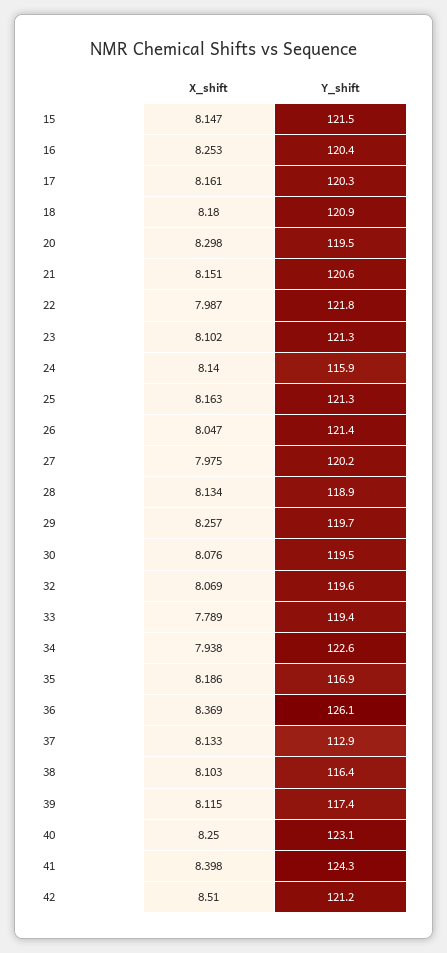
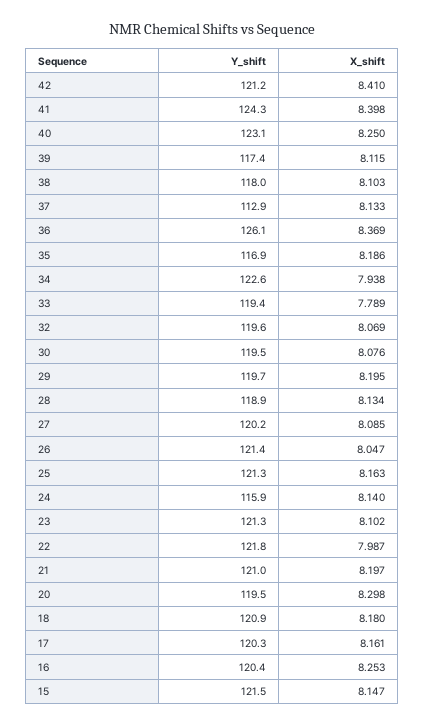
X_shift, 21: 8.151 -> 8.197
Y_shift, 21: 120.6 -> 121
X_shift, 27: 7.975 -> 8.085
X_shift, 29: 8.257 -> 8.195
Y_shift, 38: 116.4 -> 118
X_shift, 42: 8.51 -> 8.41

